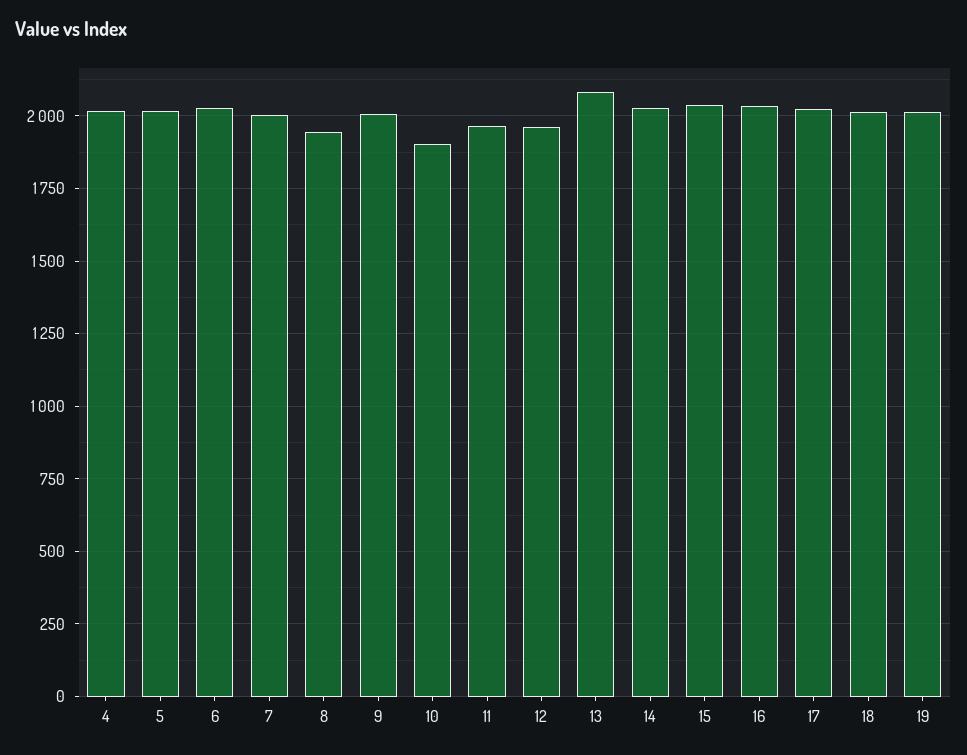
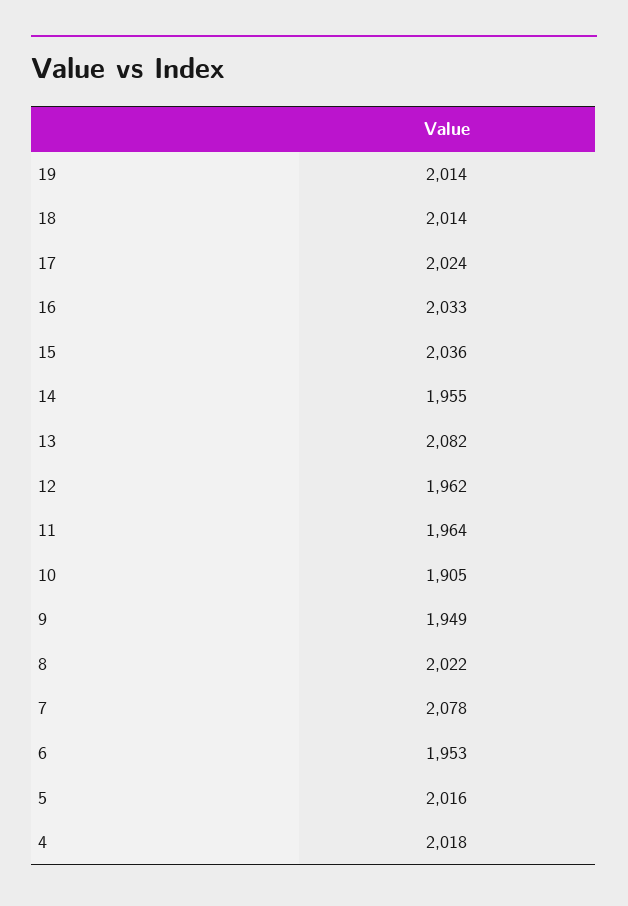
6: 2025 -> 1953
7: 2000 -> 2078
8: 1950 -> 2022
9: 2000 -> 1949
14: 2025 -> 1955

